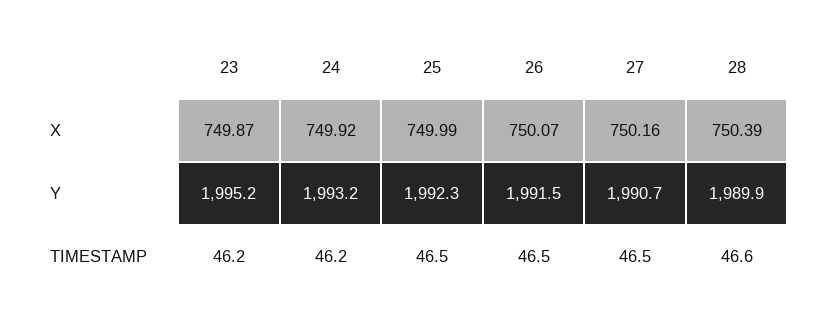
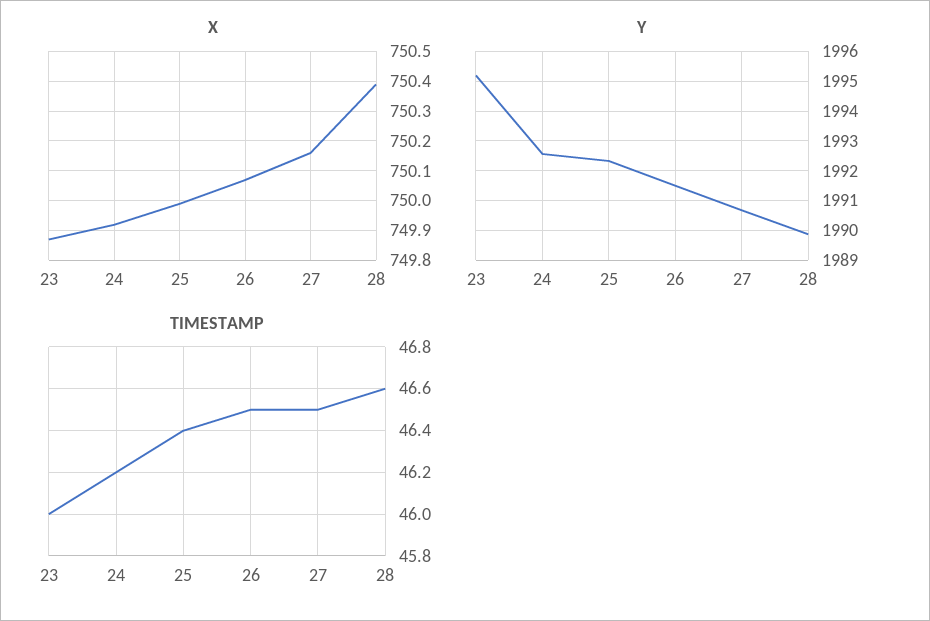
Y, 24: 1993.2 -> 1992.5
TIMESTAMP, 23: 46.2 -> 46
TIMESTAMP, 25: 46.5 -> 46.4

